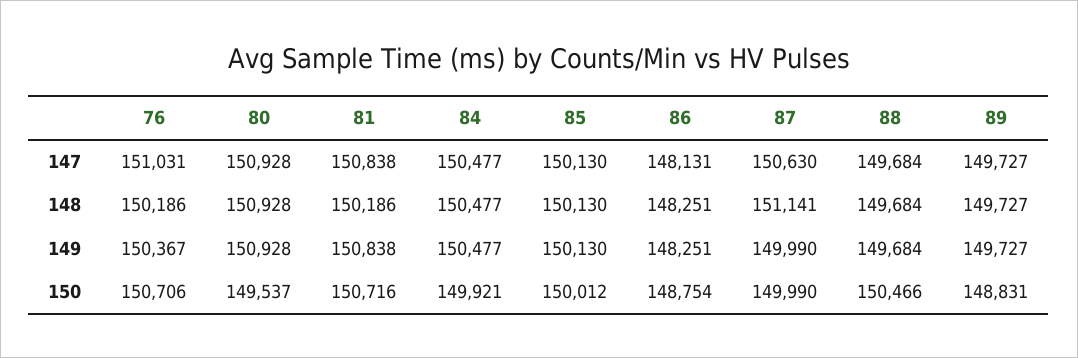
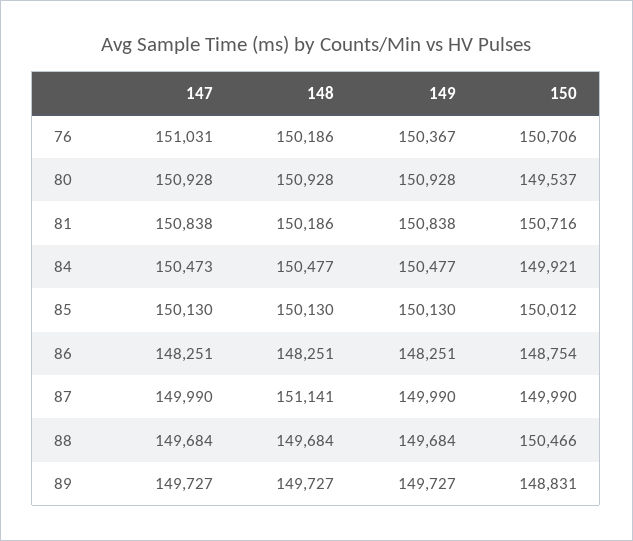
84, 147: 150477 -> 150473
86, 147: 148131 -> 148251
87, 147: 150630 -> 149990

